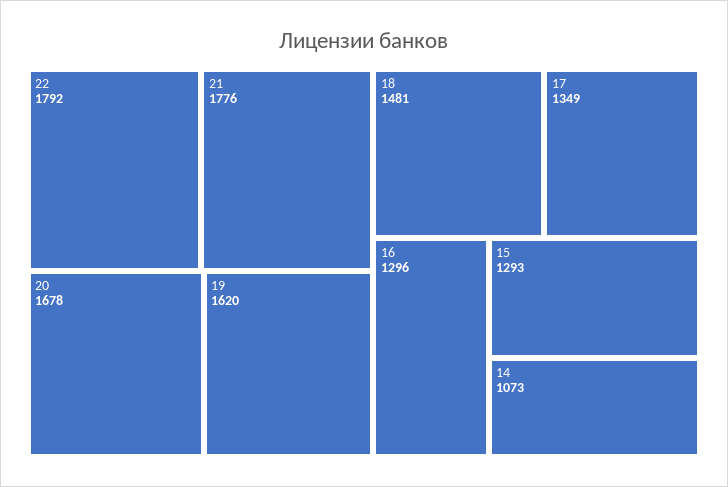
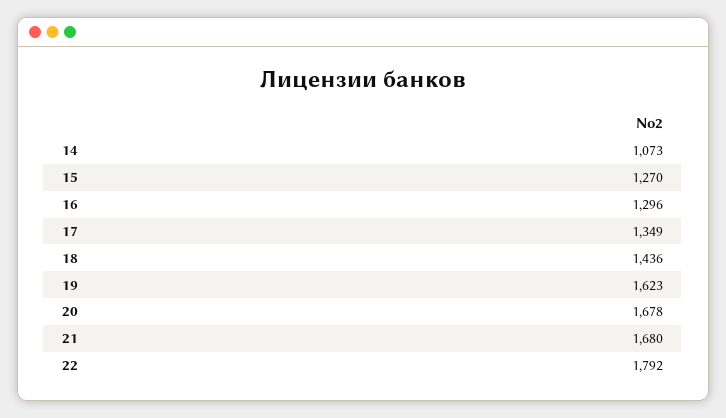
21: 1776 -> 1680
19: 1620 -> 1623
18: 1481 -> 1436
15: 1293 -> 1270

